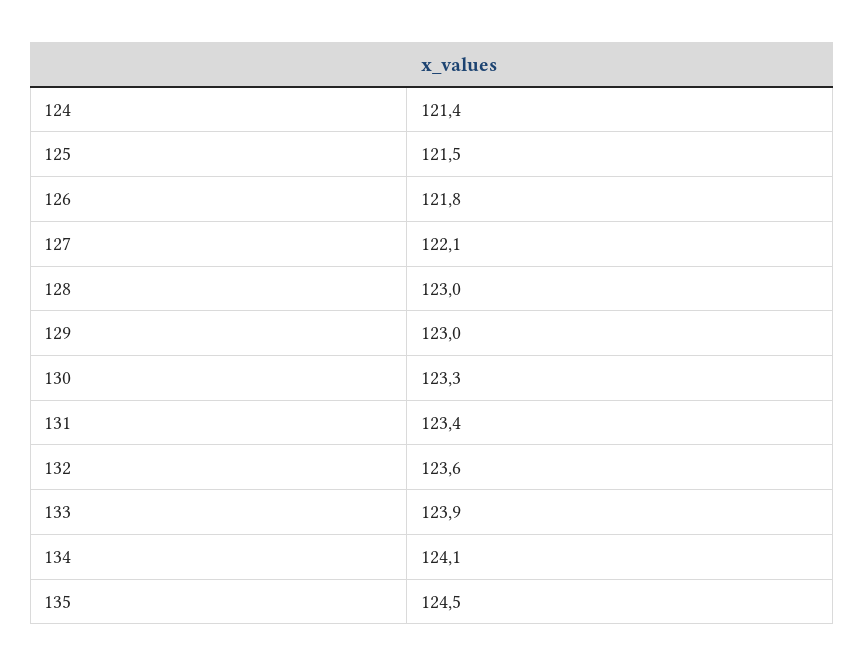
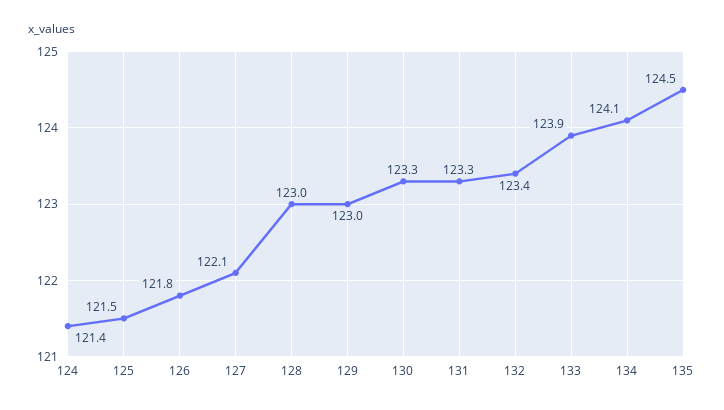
131: 123.4 -> 123.3
132: 123.6 -> 123.4

